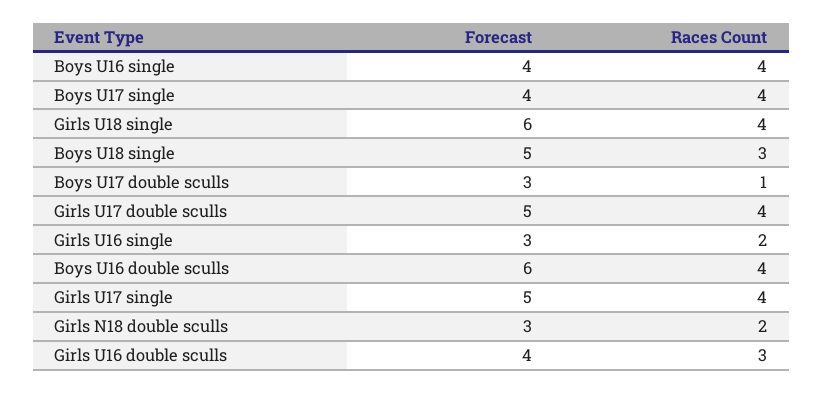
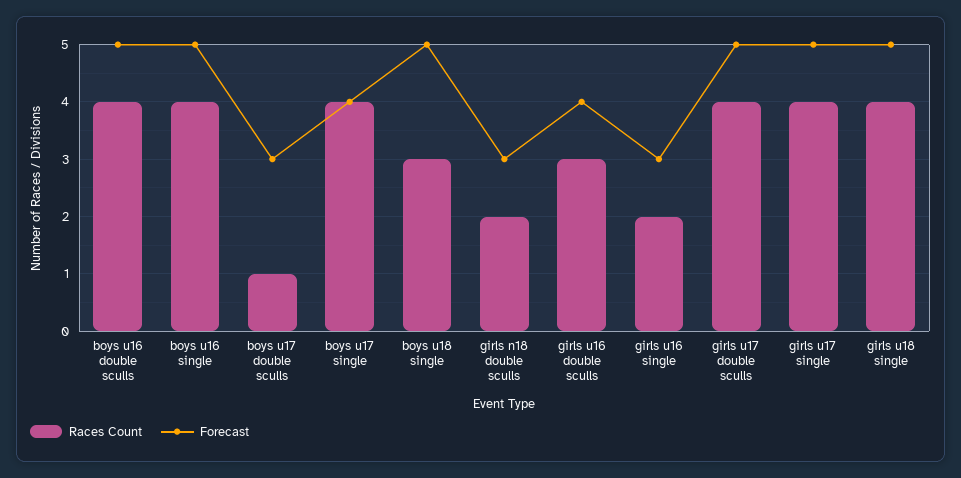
Forecast, Boys U16 single: 4 -> 5
Forecast, Girls U18 single: 6 -> 5
Forecast, Boys U16 double sculls: 6 -> 5

